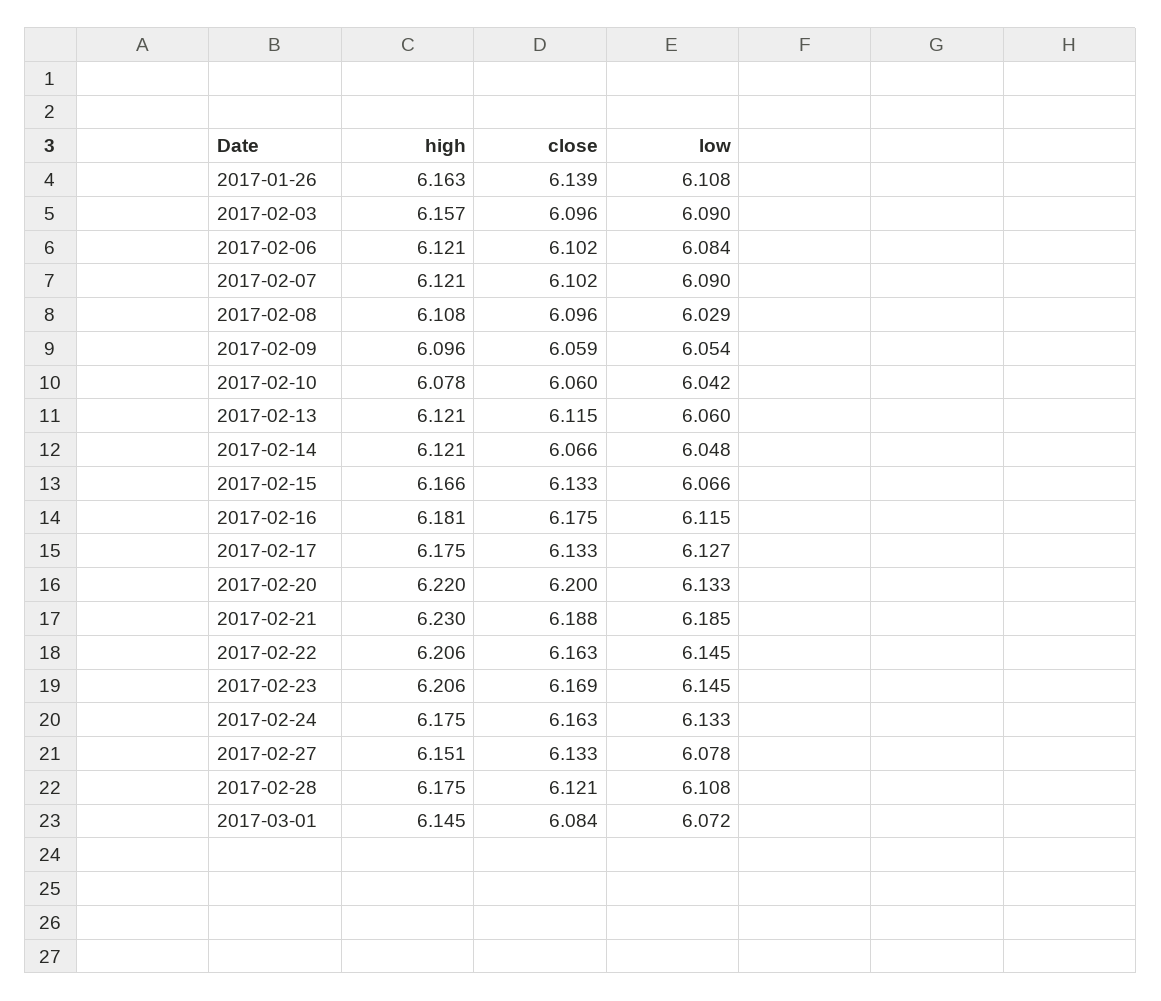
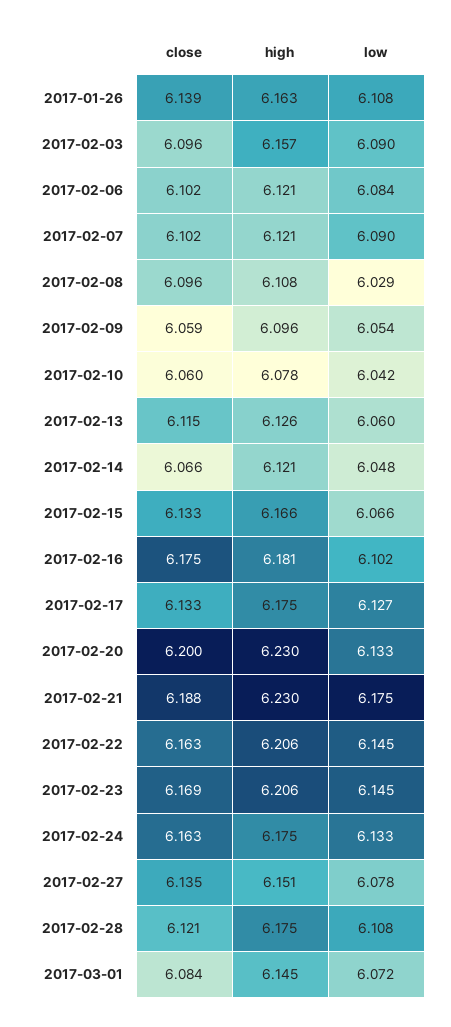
high, 2017-02-13: 6.121 -> 6.126
low, 2017-02-16: 6.115 -> 6.102
high, 2017-02-20: 6.22 -> 6.23
low, 2017-02-21: 6.185 -> 6.175
close, 2017-02-27: 6.133 -> 6.135

